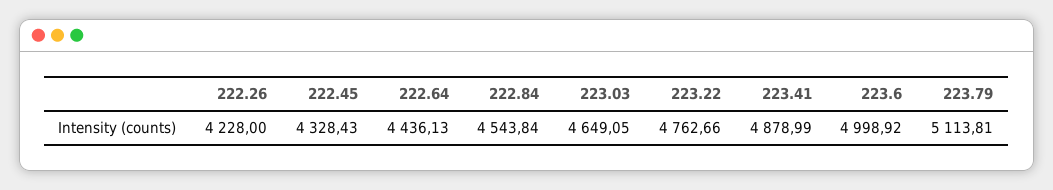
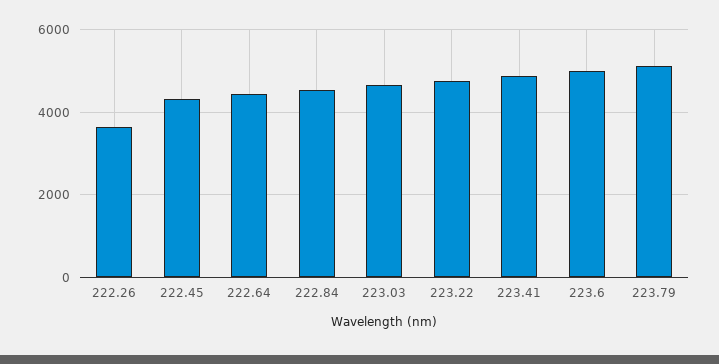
222.26: 4228 -> 3600

